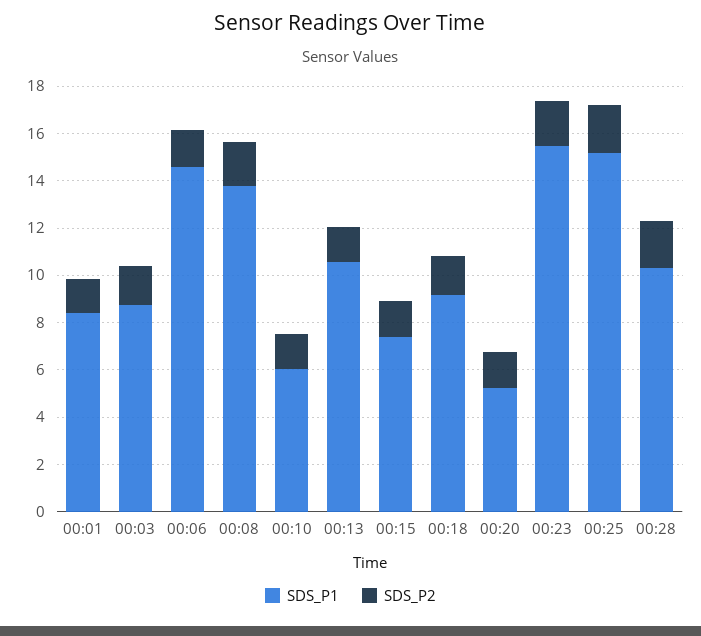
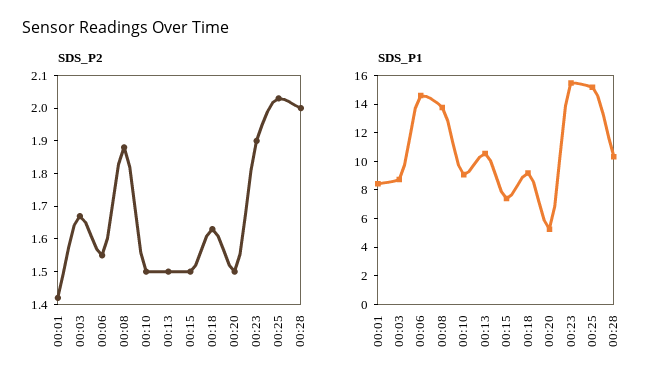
SDS_P1, 00:10: 6 -> 9

